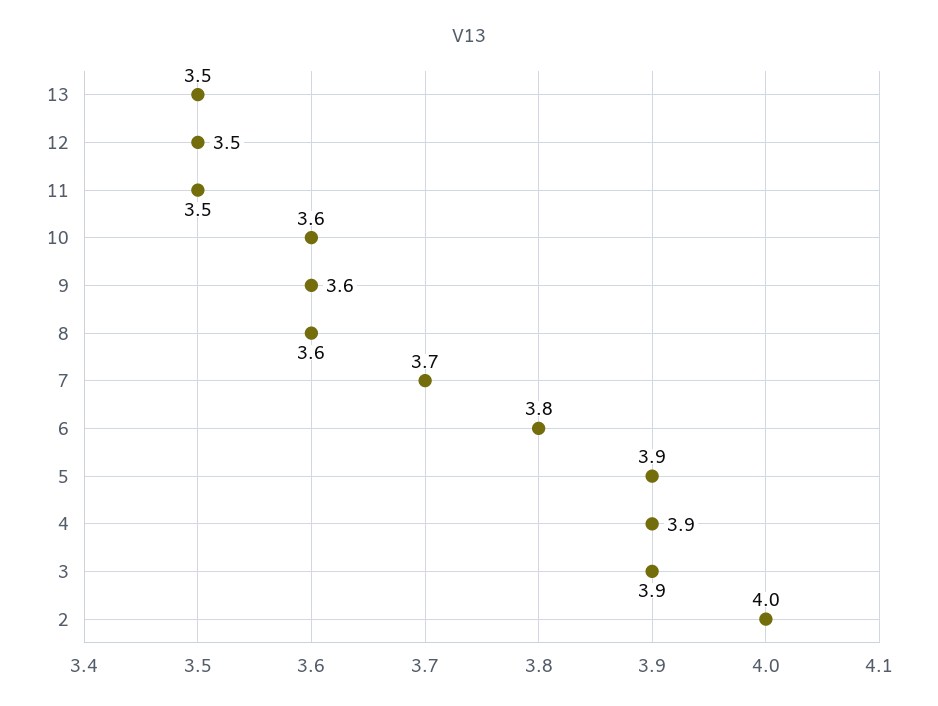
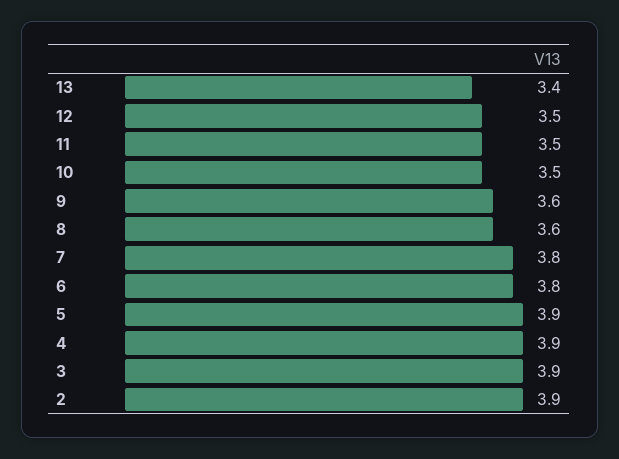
13: 3.5 -> 3.4
10: 3.6 -> 3.5
7: 3.7 -> 3.8
2: 4 -> 3.9

